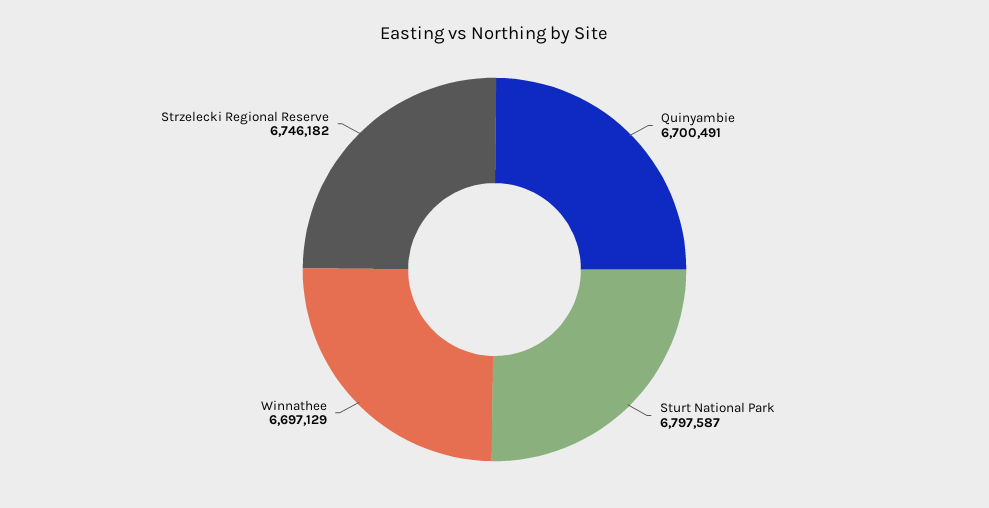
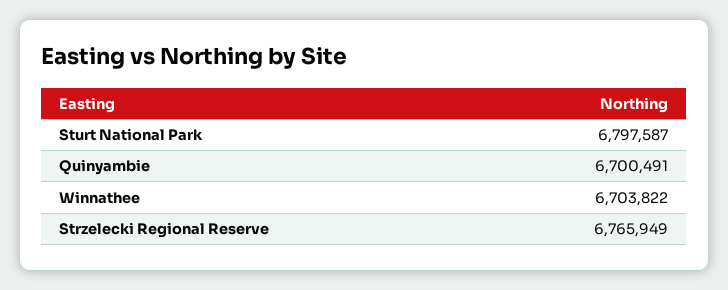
Winnathee: 6697129 -> 6703822
Strzelecki Regional Reserve: 6746182 -> 6765949

